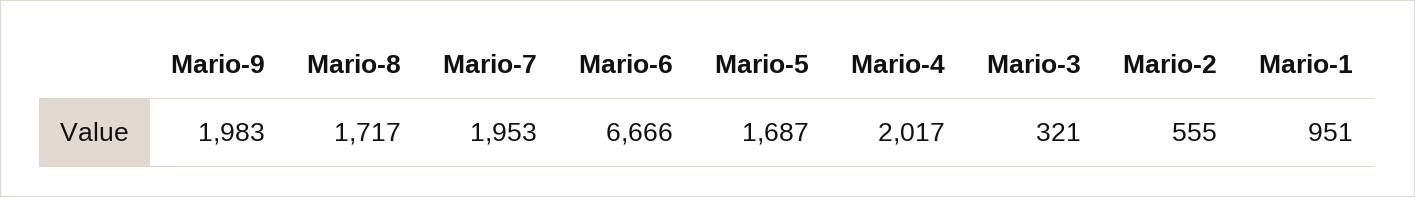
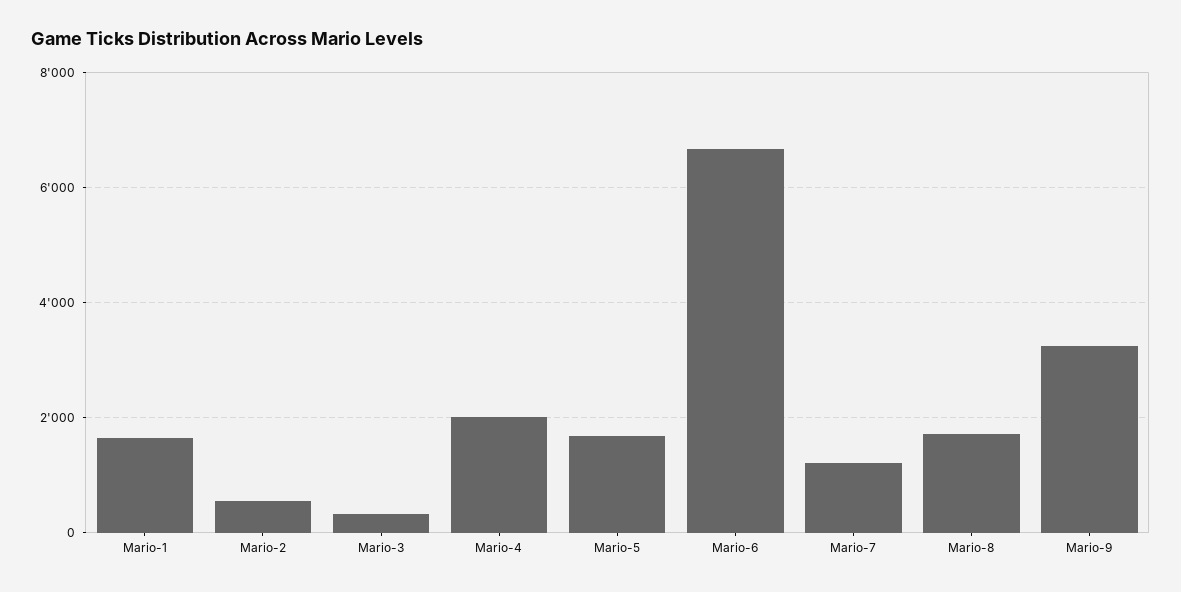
Mario-9: 1983 -> 3200
Mario-7: 1953 -> 1200
Mario-1: 951 -> 1600

